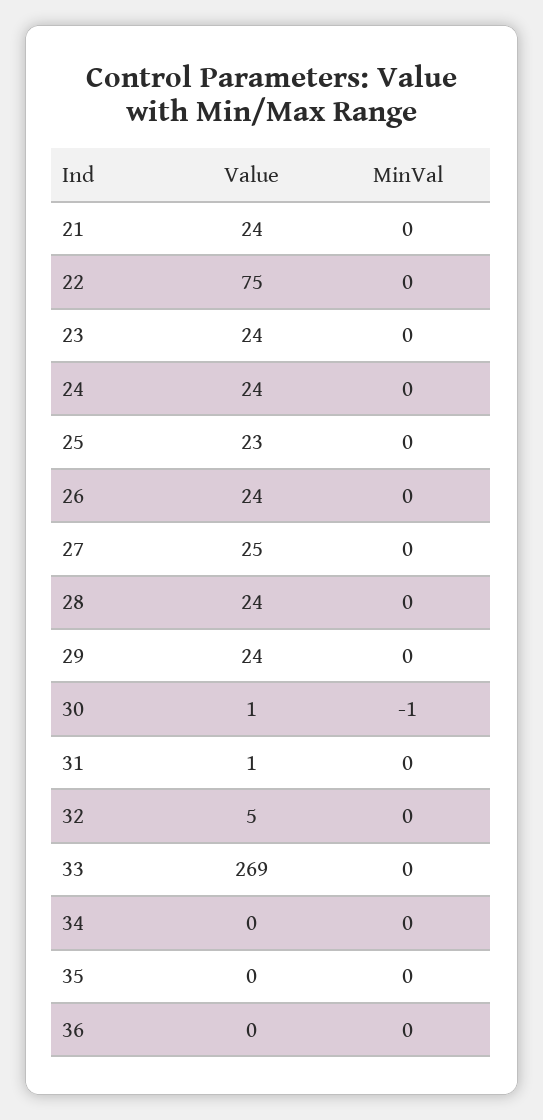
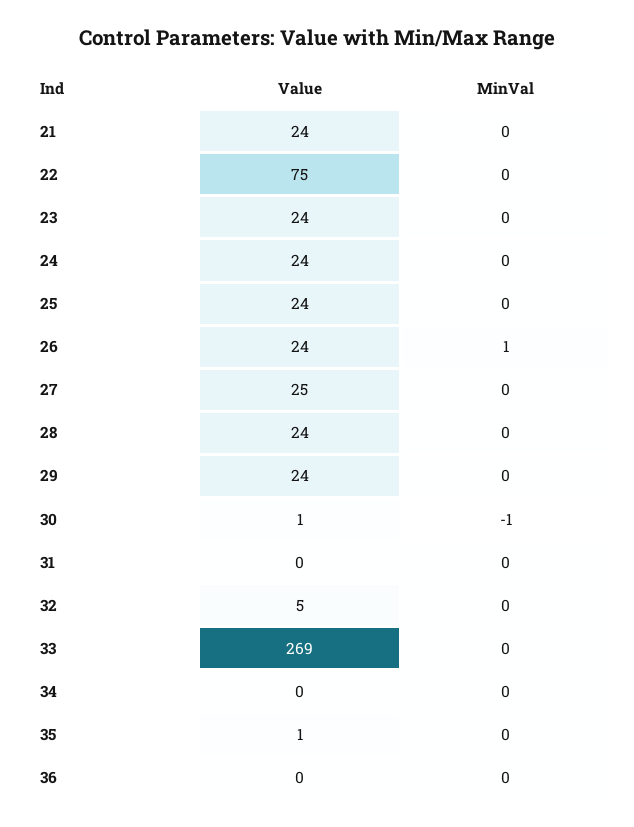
Value, 25: 23 -> 24
MinVal, 26: 0 -> 1
Value, 31: 1 -> 0
Value, 35: 0 -> 1

